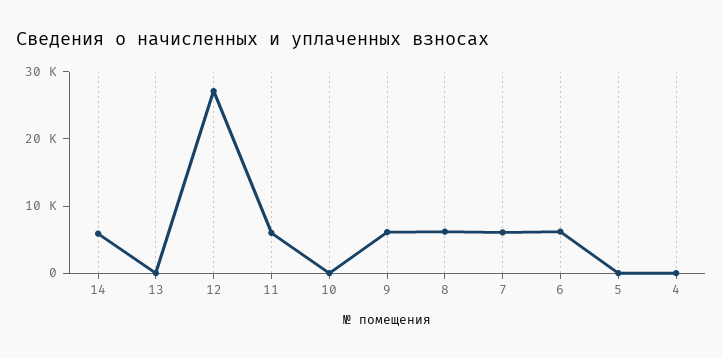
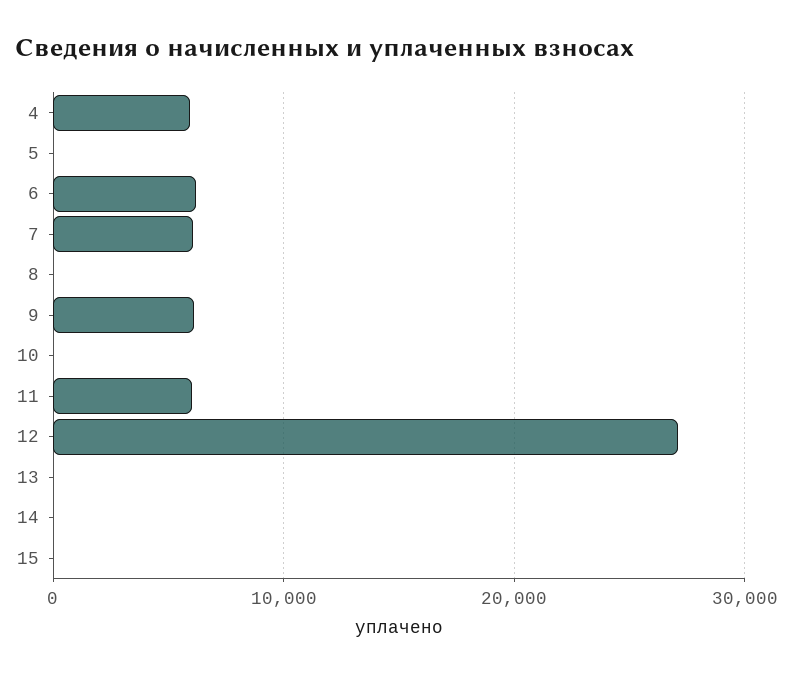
14: 6000 -> 0
8: 6000 -> 0
4: 0 -> 6000
15: none -> 0

